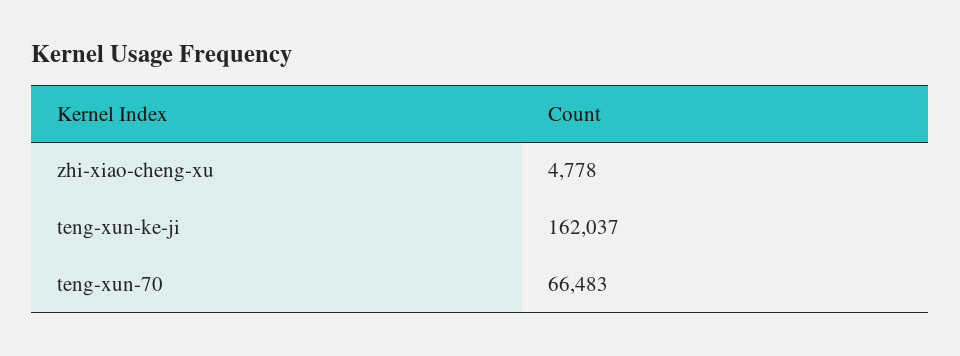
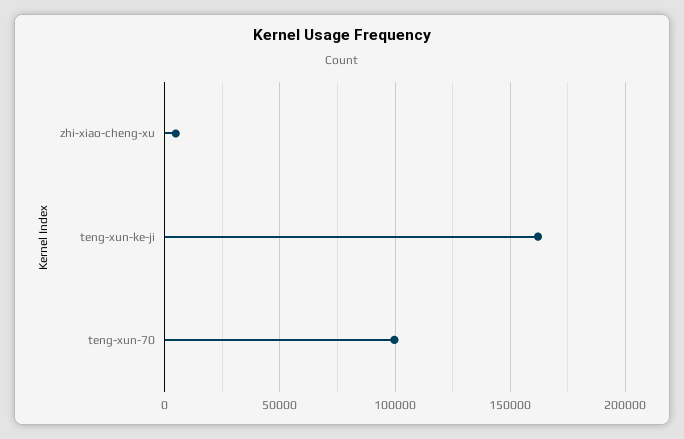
teng-xun-70: 66483 -> 100000

